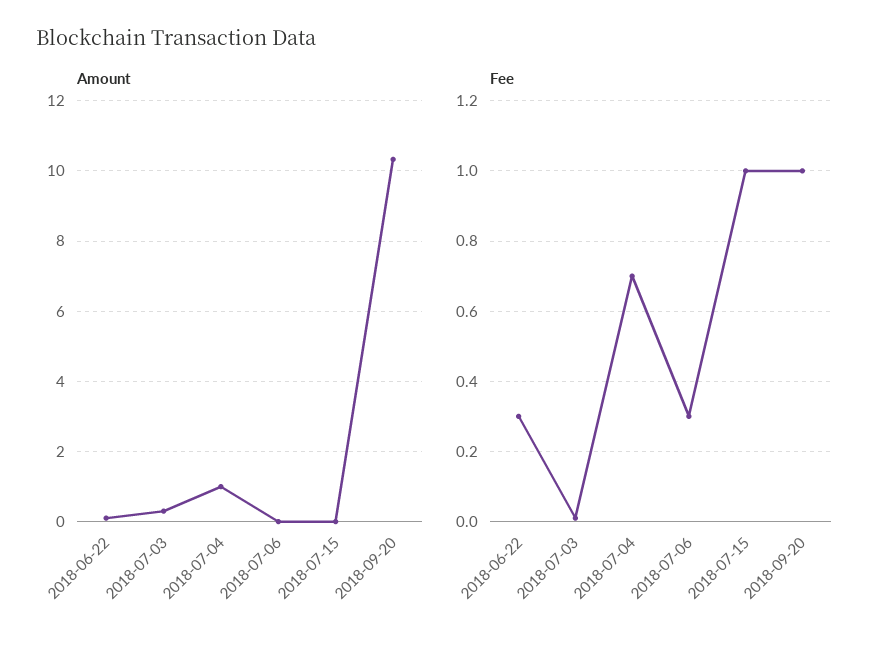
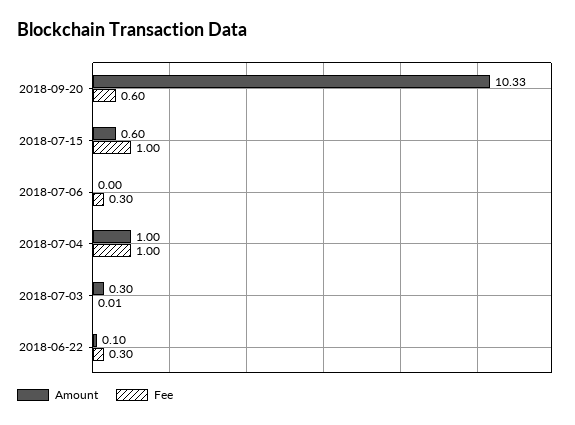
Amount, 2018-07-15: 0 -> 0.6
Fee, 2018-07-04: 0.7 -> 1
Fee, 2018-09-20: 1 -> 0.6

